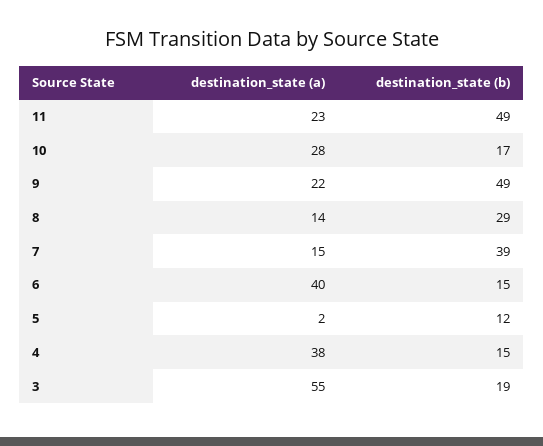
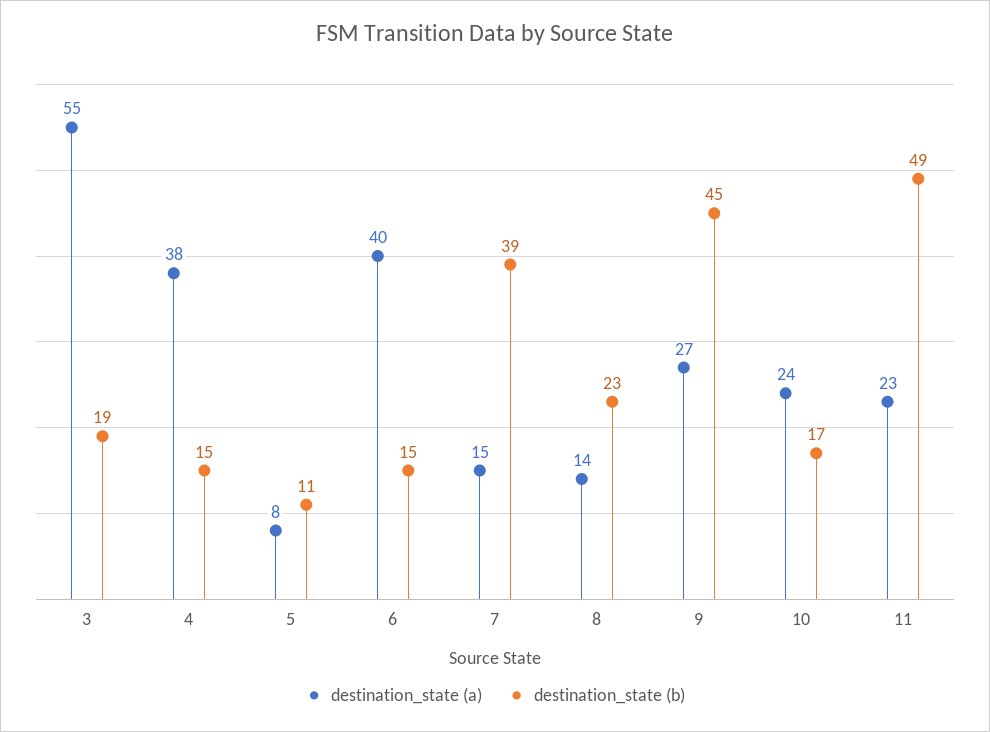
destination_state (a), 10: 28 -> 24
destination_state (a), 9: 22 -> 27
destination_state (b), 9: 49 -> 45
destination_state (b), 8: 29 -> 23
destination_state (a), 5: 2 -> 8
destination_state (b), 5: 12 -> 11

